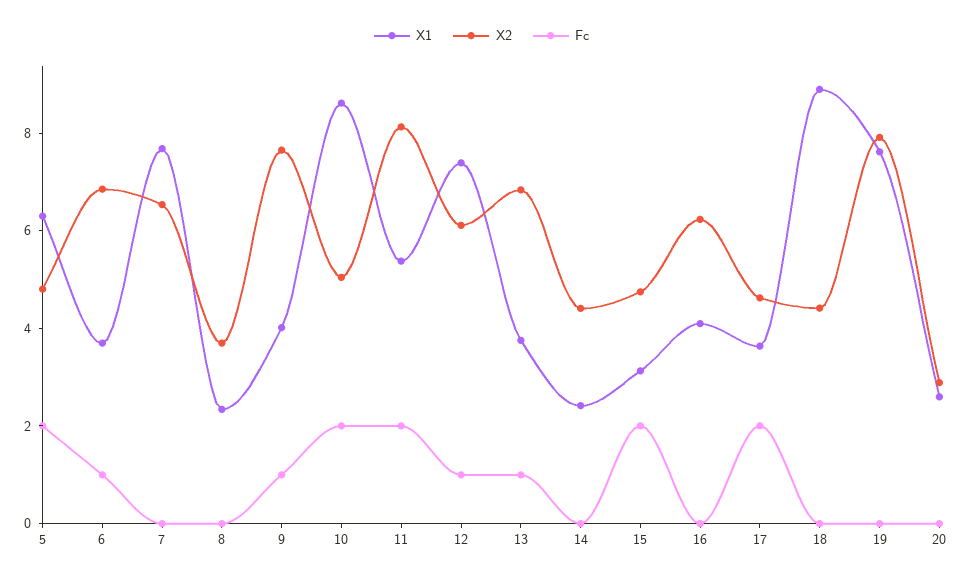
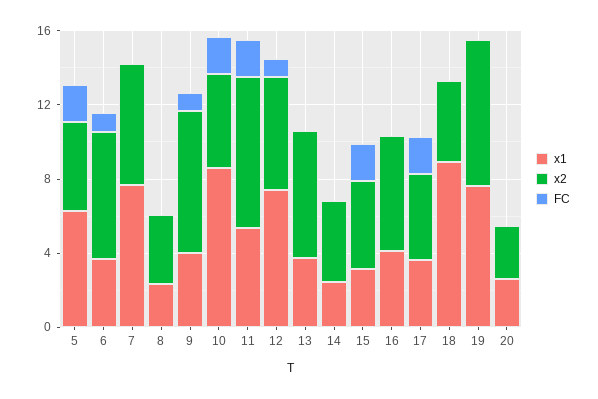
Fc, 13: 1 -> 0

